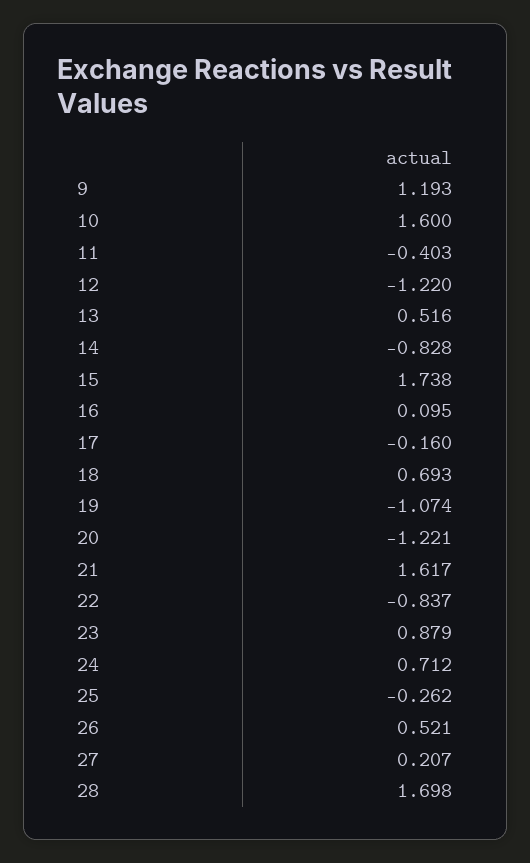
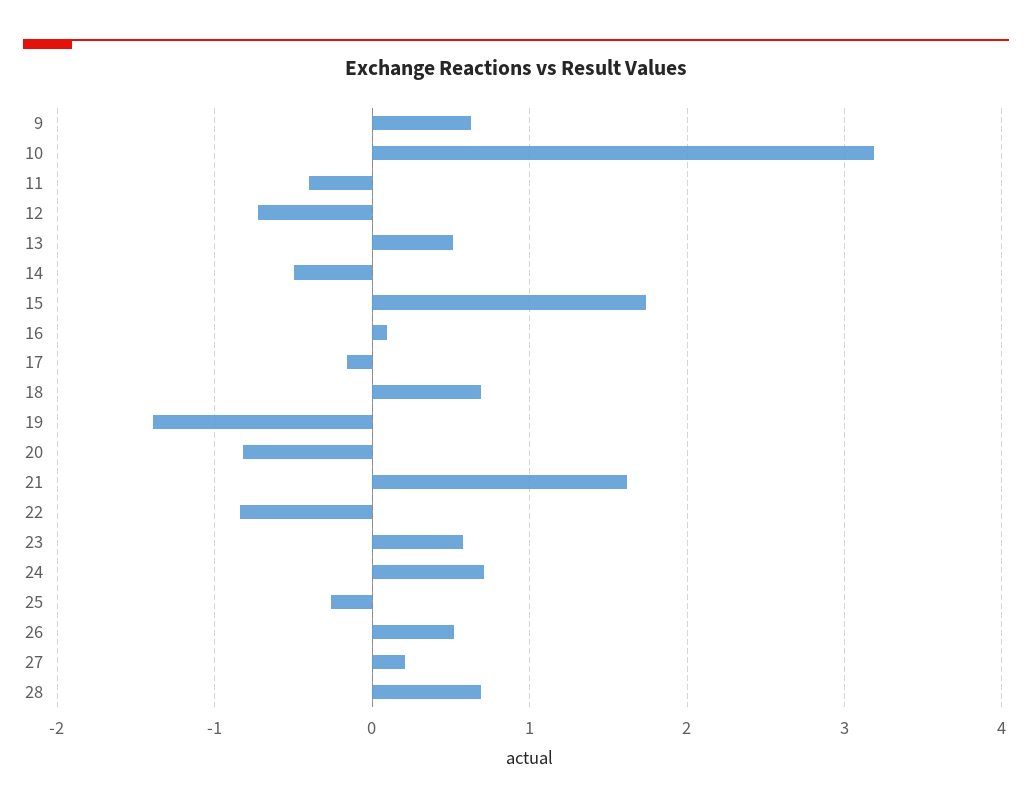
9: 1.193 -> 0.6
10: 1.6 -> 3.2
12: -1.22 -> -0.7
14: -0.828 -> -0.5
19: -1.074 -> -1.4
20: -1.221 -> -0.8
23: 0.879 -> 0.6
28: 1.698 -> 0.7

